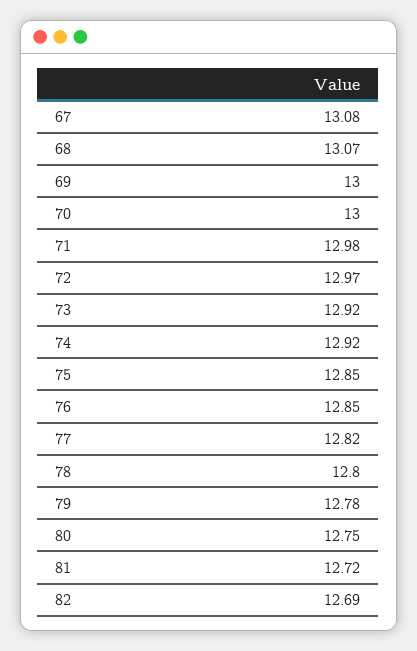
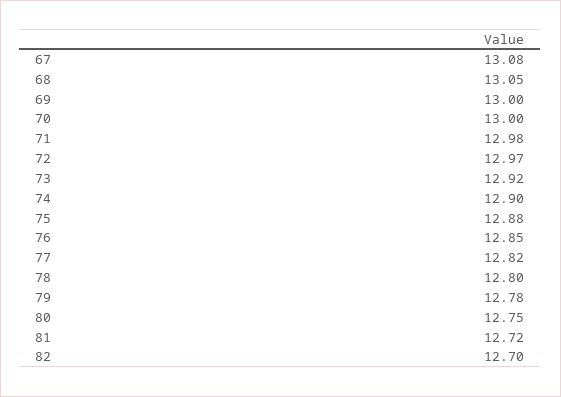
68: 13.07 -> 13.05
74: 12.92 -> 12.9
75: 12.85 -> 12.88
82: 12.69 -> 12.7

